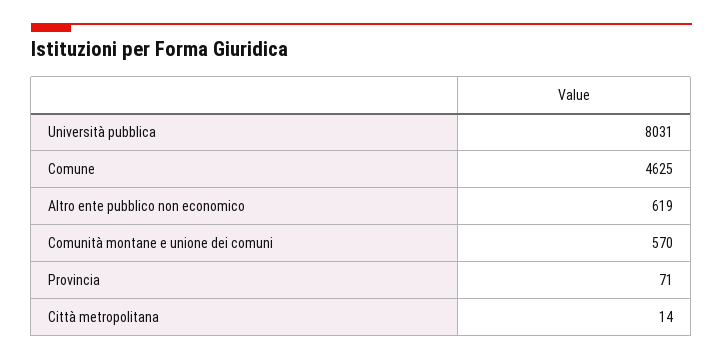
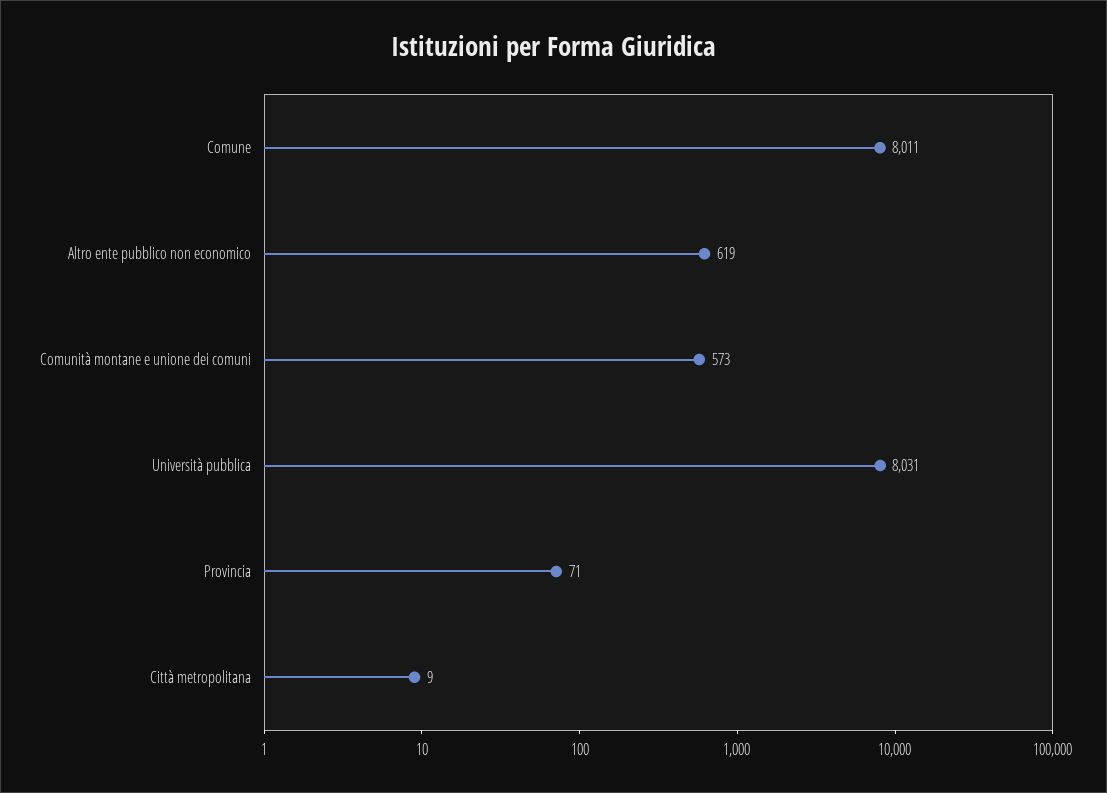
Comune: 4625 -> 8011
Comunità montane e unione dei comuni: 570 -> 573
Città metropolitana: 14 -> 9

